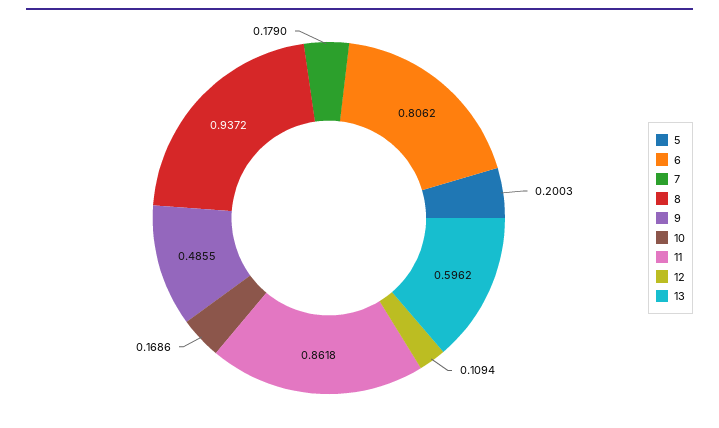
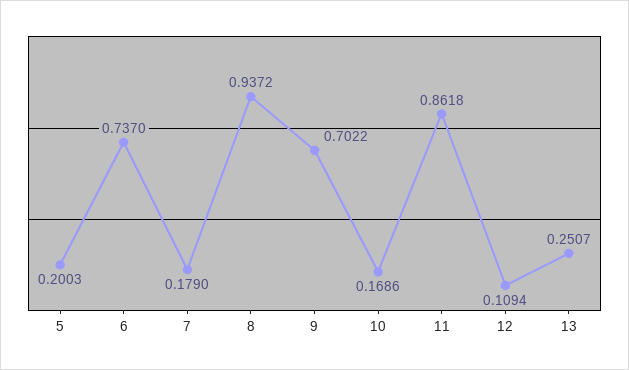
6: 0.8062 -> 0.737
9: 0.4855 -> 0.7022
13: 0.5962 -> 0.2507

